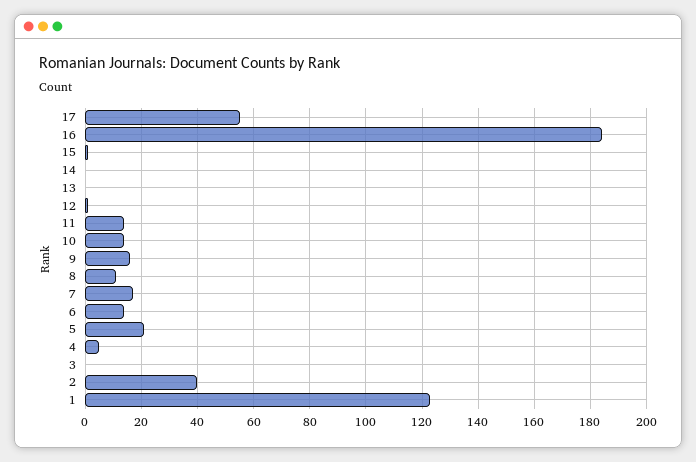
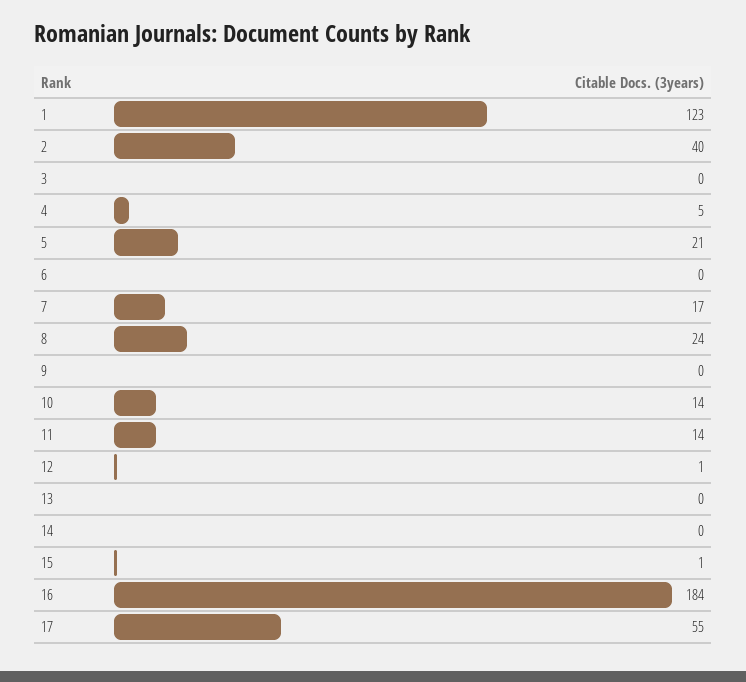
9: 15 -> 0
8: 10 -> 24
6: 15 -> 0

